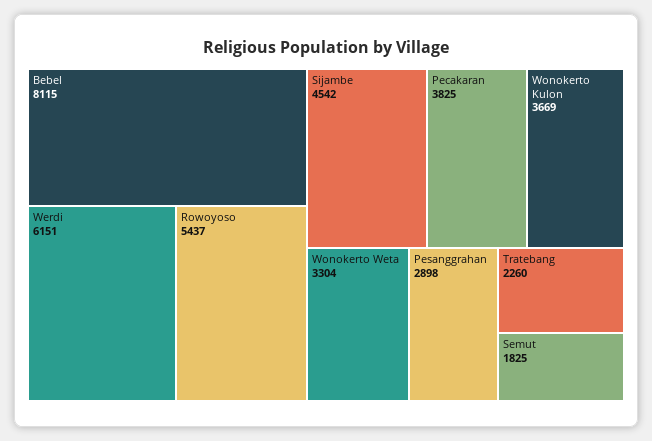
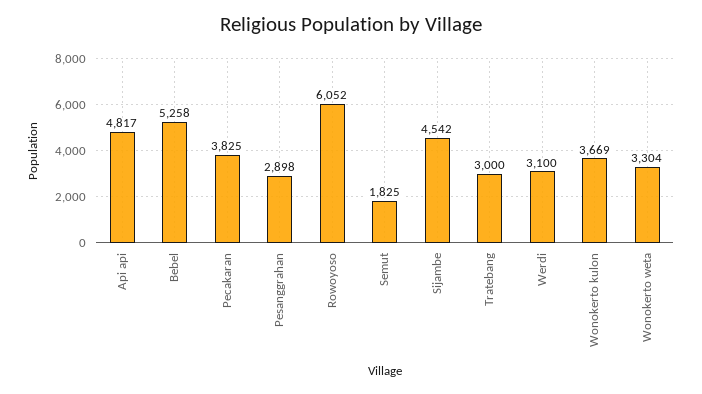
Bebel: 8115 -> 5258
Werdi: 6151 -> 3100
Rowoyoso: 5437 -> 6052
Tratebang: 2260 -> 3000
Api api: none -> 4817

